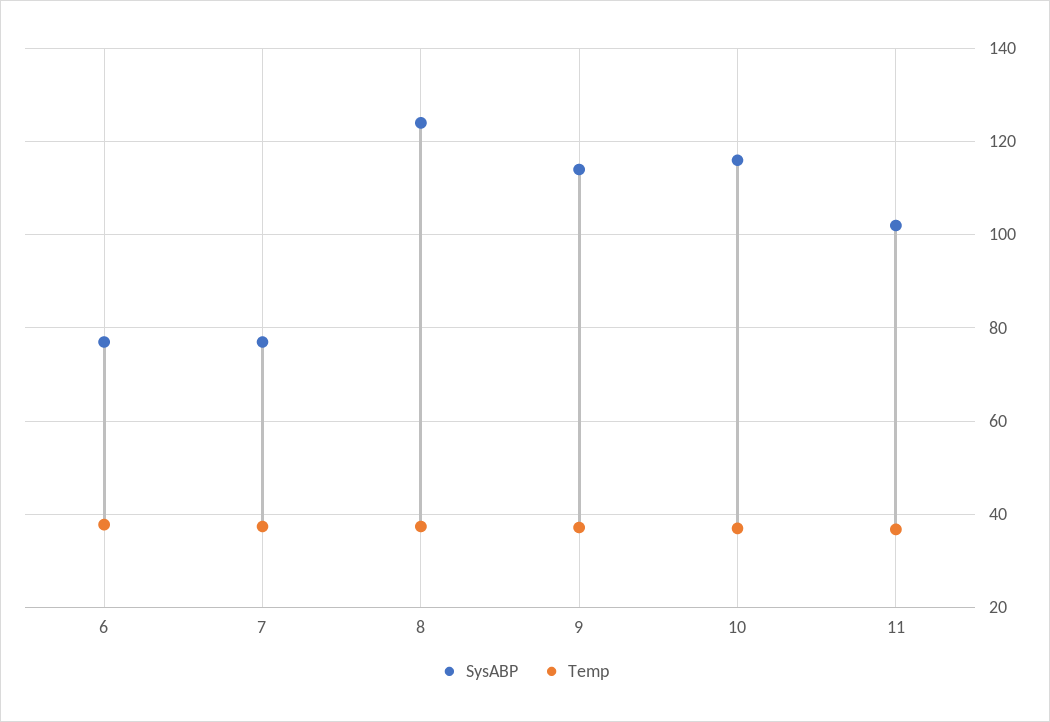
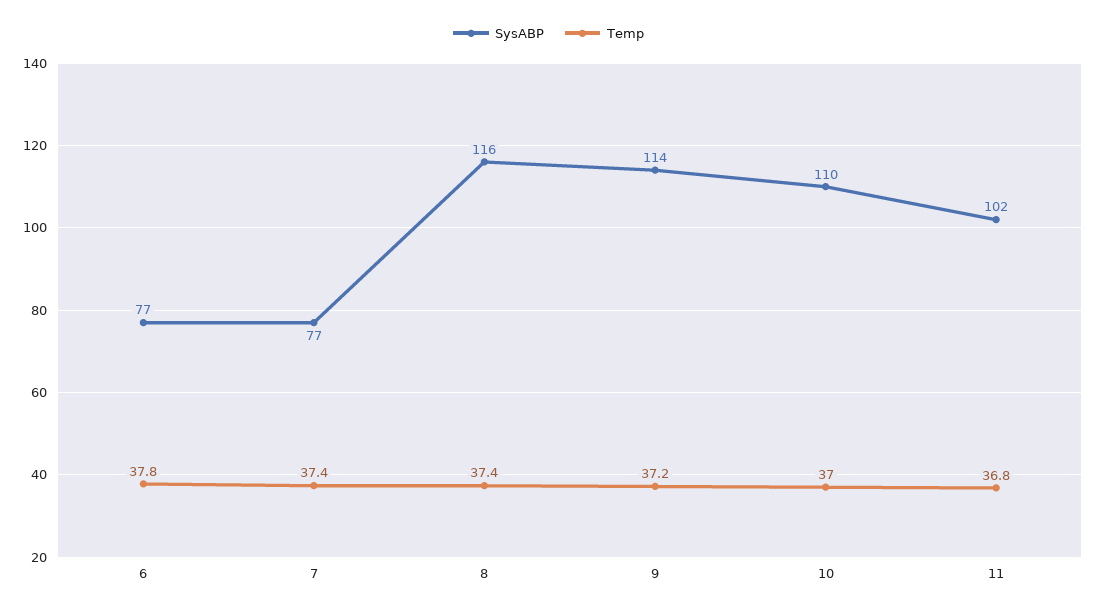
SysABP, 8: 124 -> 116
SysABP, 10: 116 -> 110

